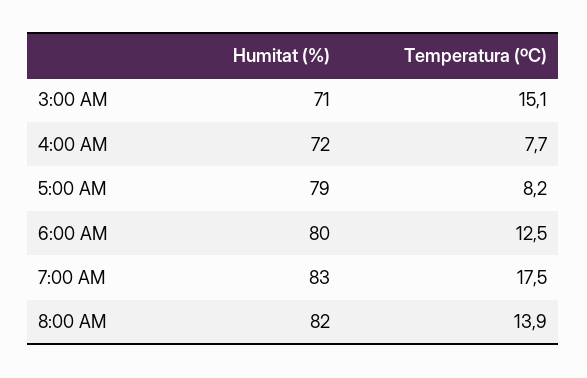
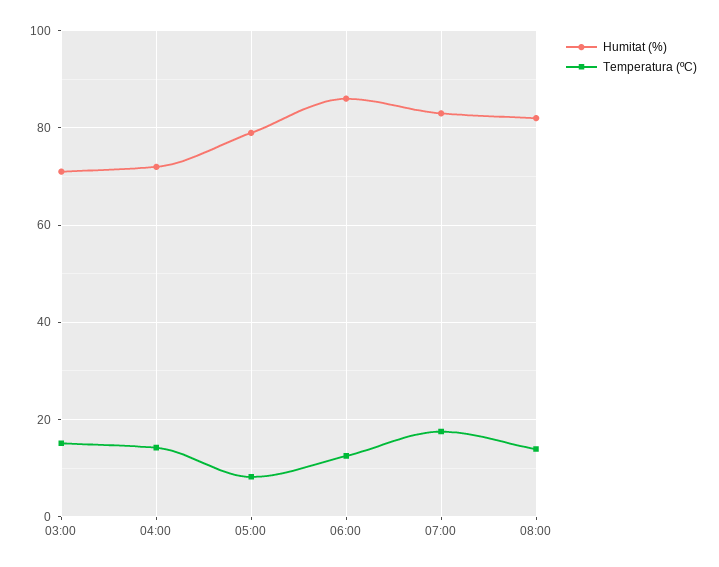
Temperatura (ºC), 4:00 AM: 7.7 -> 14
Humitat (%), 6:00 AM: 80 -> 86

